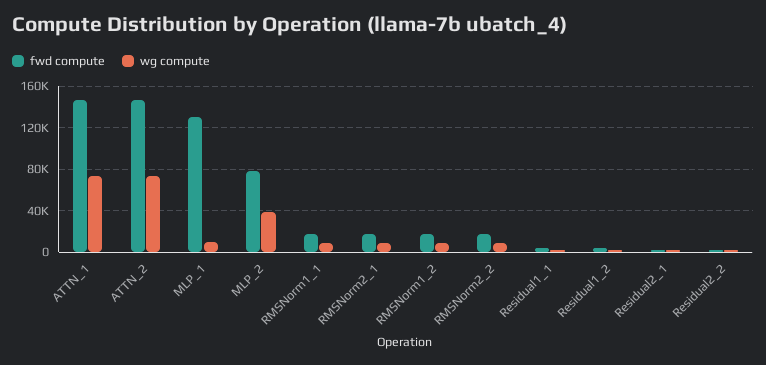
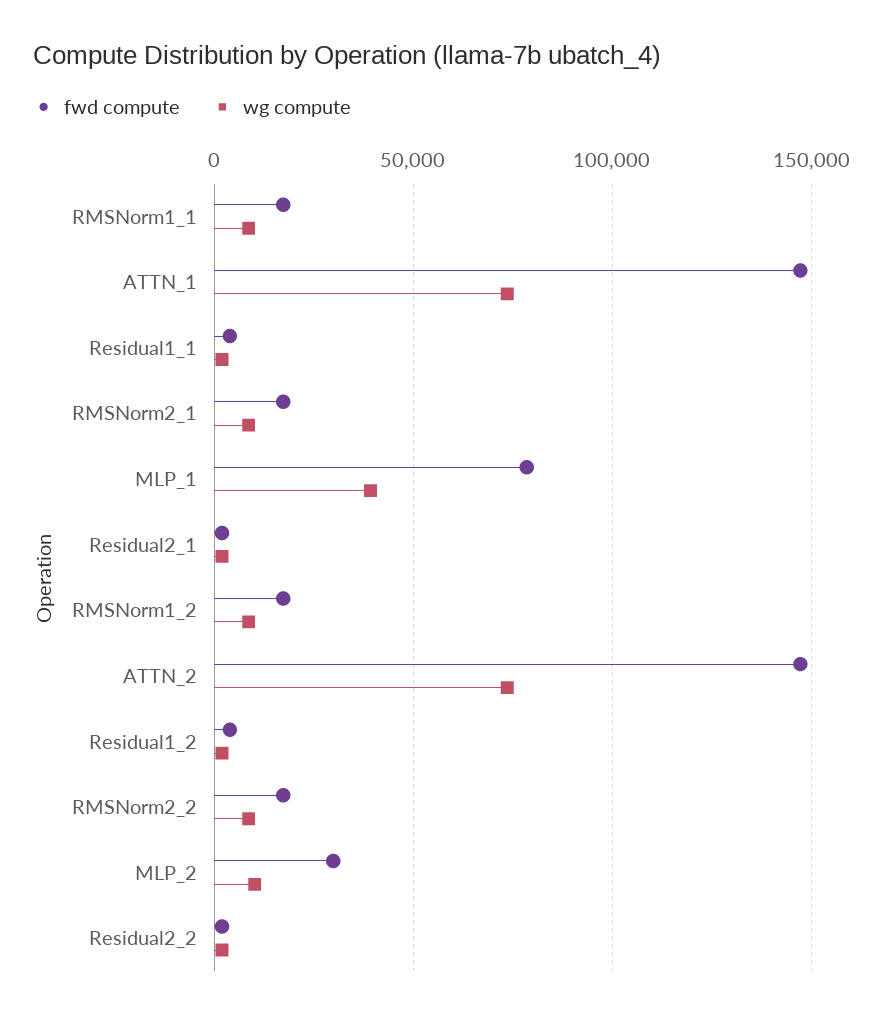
fwd compute, MLP_1: 130000 -> 80000
wg compute, MLP_1: 10000 -> 40000
fwd compute, MLP_2: 80000 -> 30000
wg compute, MLP_2: 40000 -> 10000

